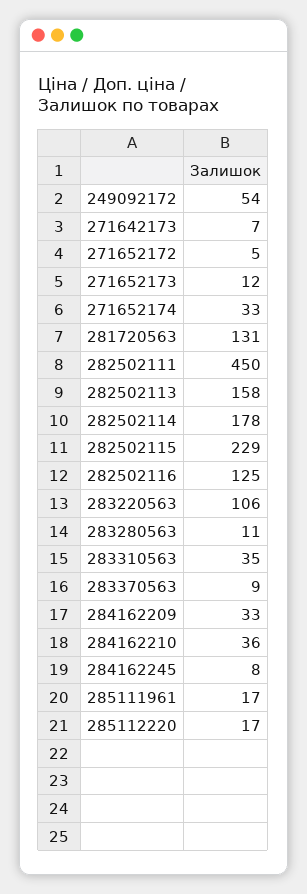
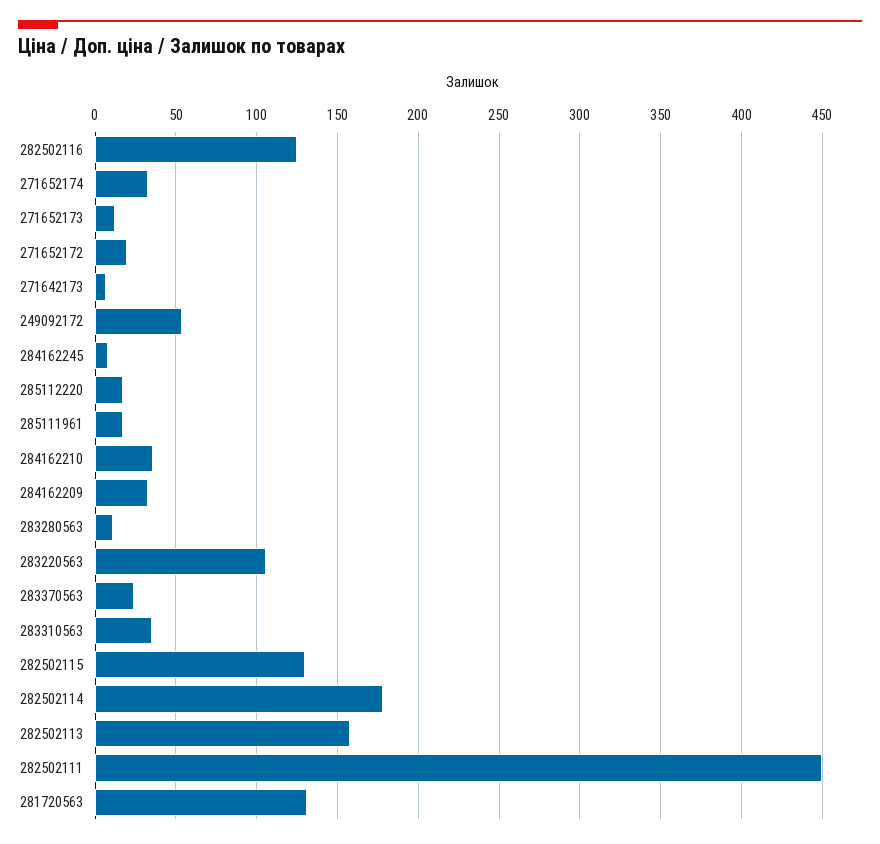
271652172: 5 -> 20
282502115: 229 -> 130
283370563: 9 -> 25

